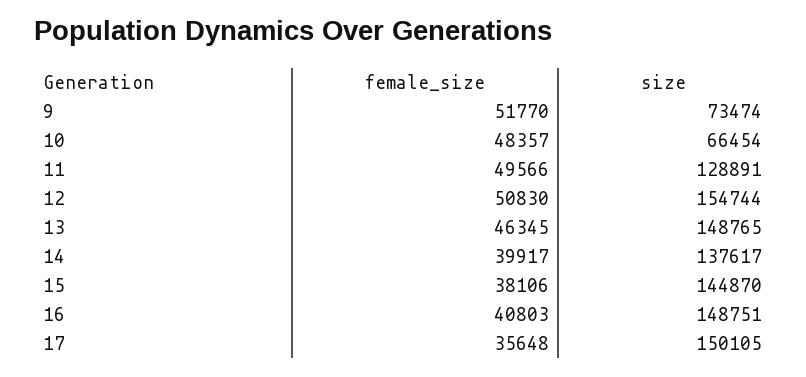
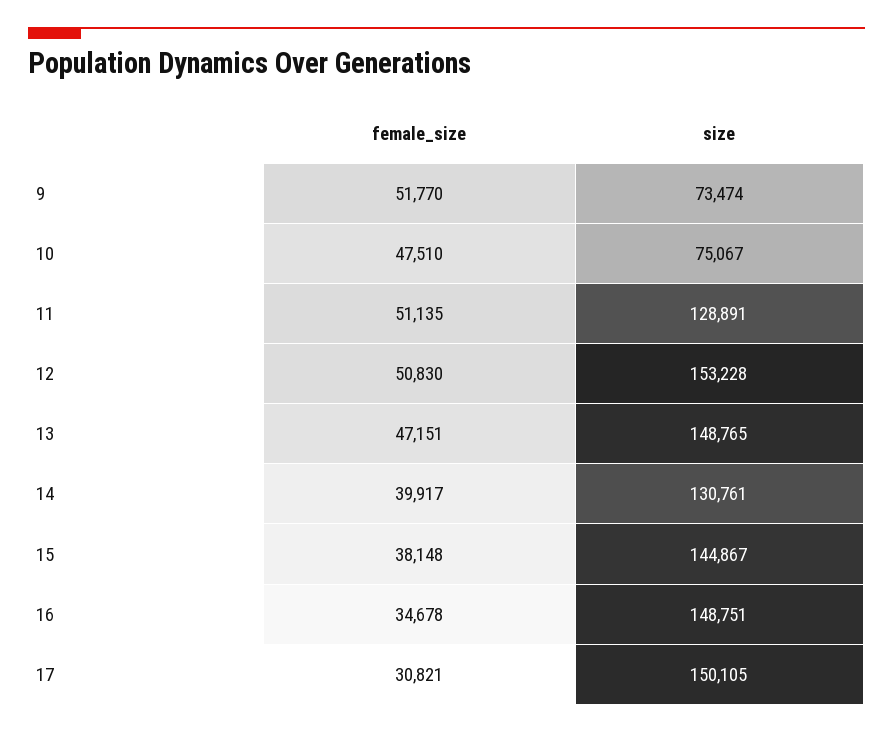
female_size, 10: 48357 -> 47510
size, 10: 66454 -> 75067
female_size, 11: 49566 -> 51135
size, 12: 154744 -> 153228
female_size, 13: 46345 -> 47151
size, 14: 137617 -> 130761
female_size, 15: 38106 -> 38148
size, 15: 144870 -> 144867
female_size, 16: 40803 -> 34678
female_size, 17: 35648 -> 30821

